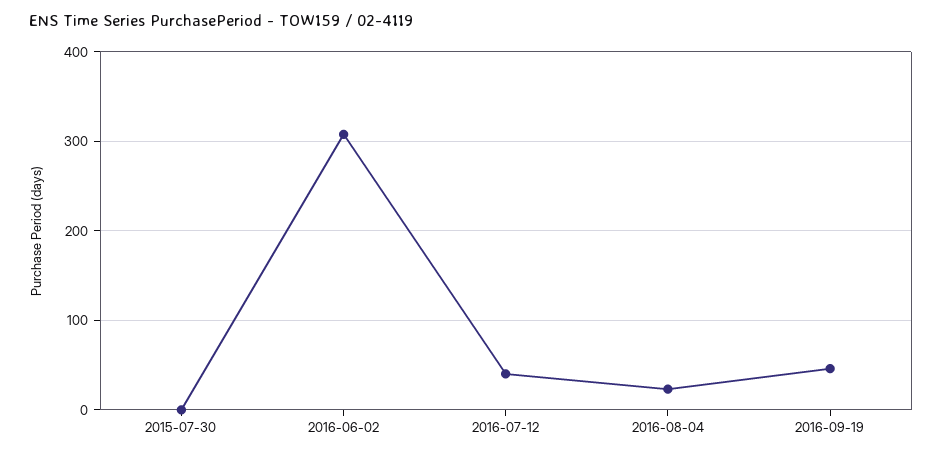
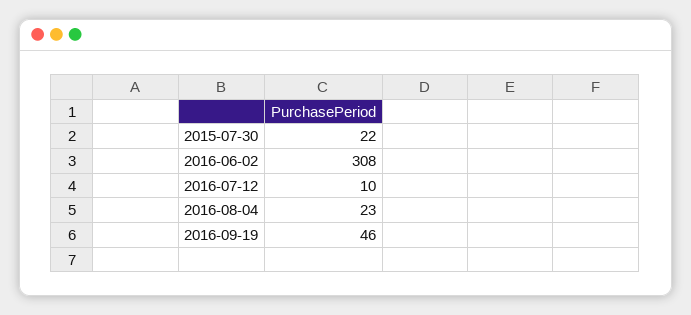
2015-07-30: 0 -> 22
2016-07-12: 40 -> 10

